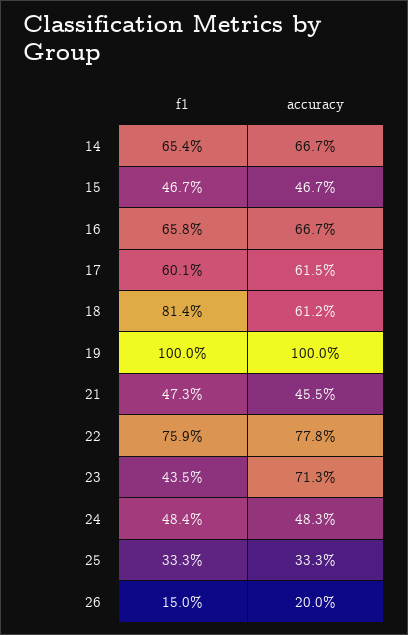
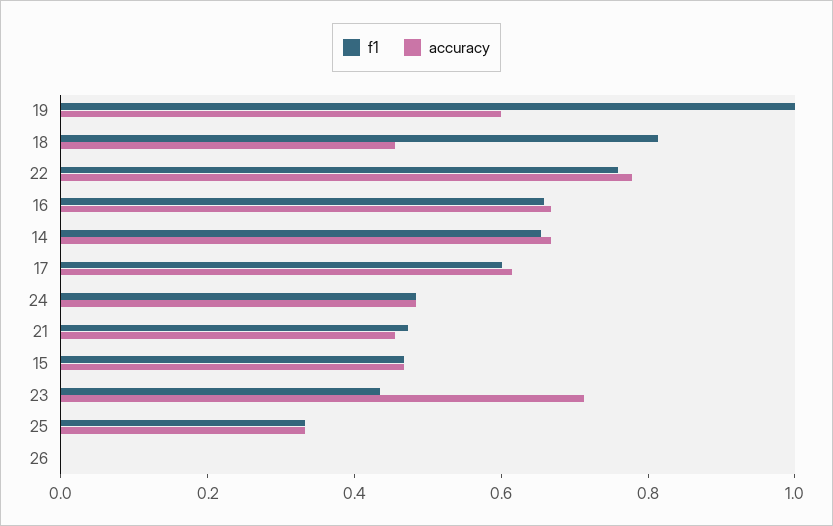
accuracy, 18: 0.612 -> 0.45
accuracy, 19: 1 -> 0.6
f1, 26: 0.15 -> 0
accuracy, 26: 0.2 -> 0

